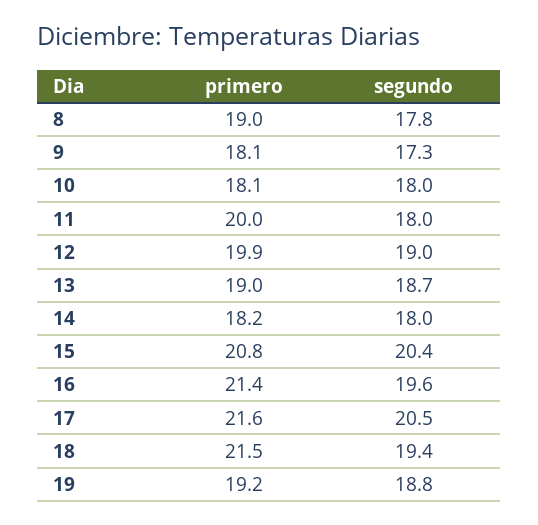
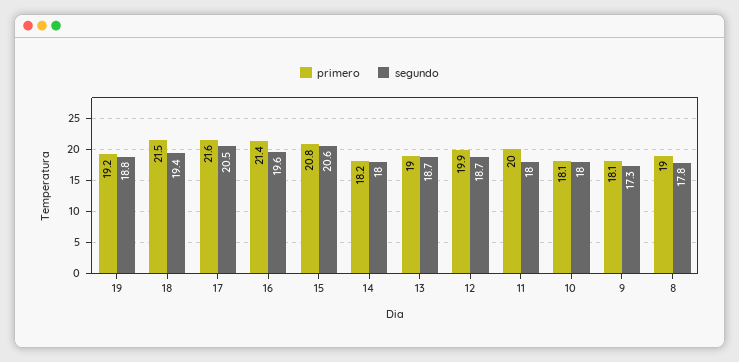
segundo, 12: 19 -> 18.7
segundo, 15: 20.4 -> 20.6

